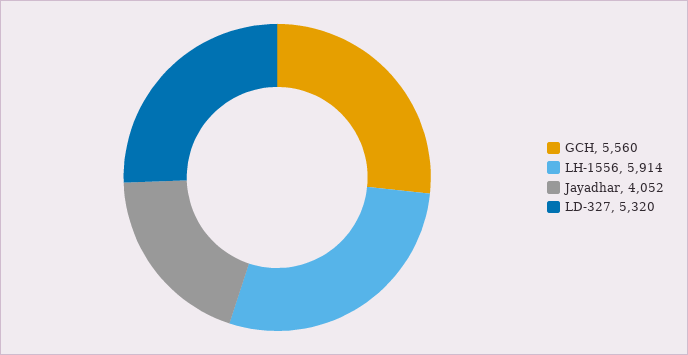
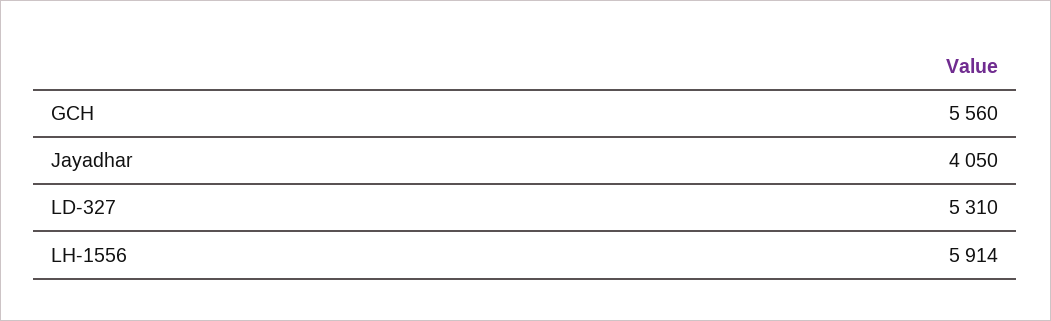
Jayadhar: 4052 -> 4050
LD-327: 5320 -> 5310

